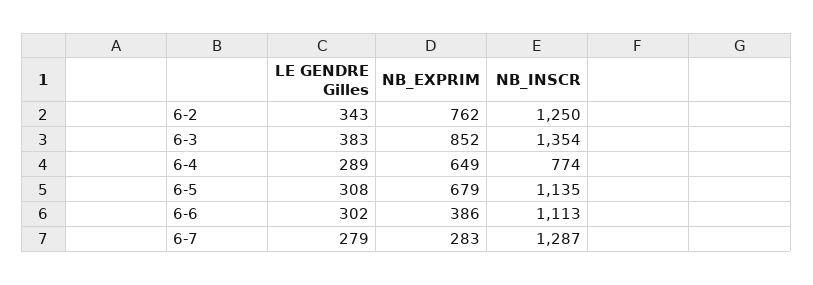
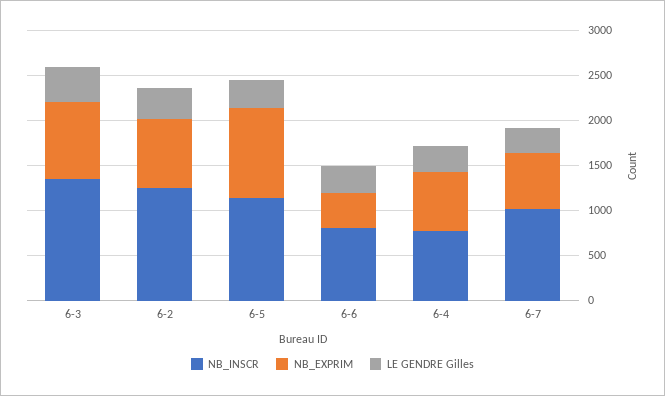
NB_EXPRIM, 6-5: 679 -> 1000
NB_INSCR, 6-6: 1113 -> 800
NB_EXPRIM, 6-7: 283 -> 600
NB_INSCR, 6-7: 1287 -> 1000

